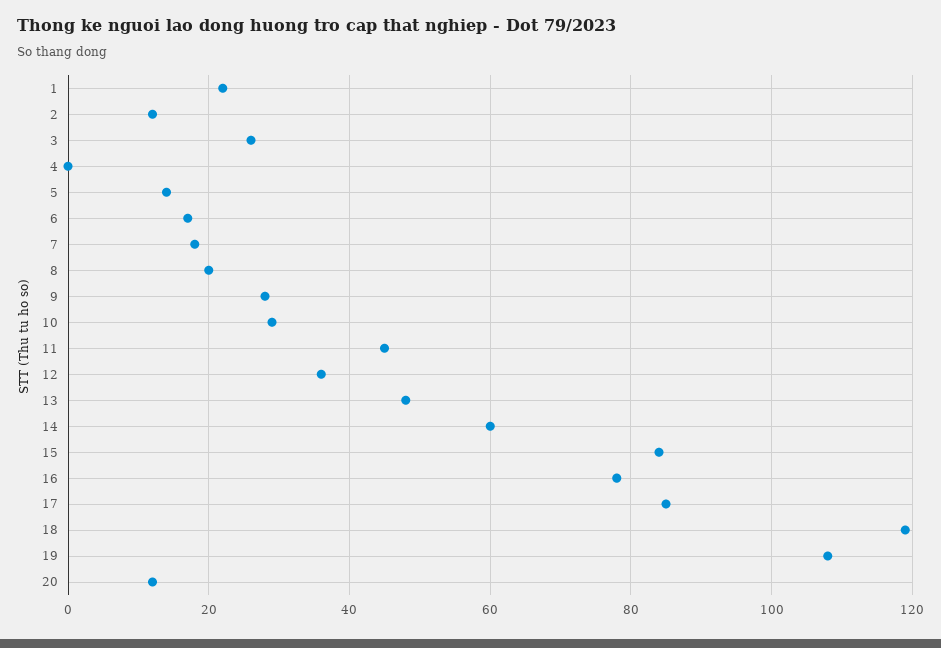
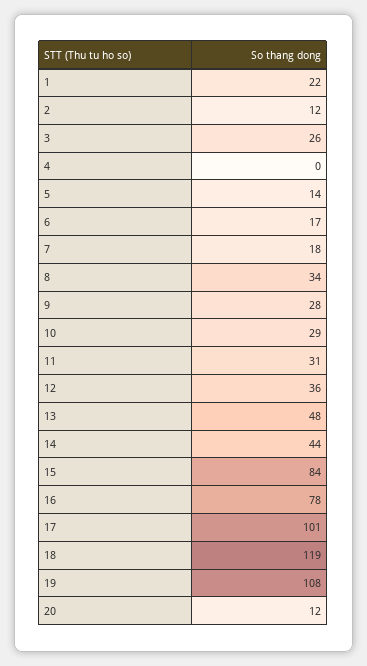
8: 20 -> 34
11: 45 -> 31
14: 60 -> 44
17: 85 -> 101

